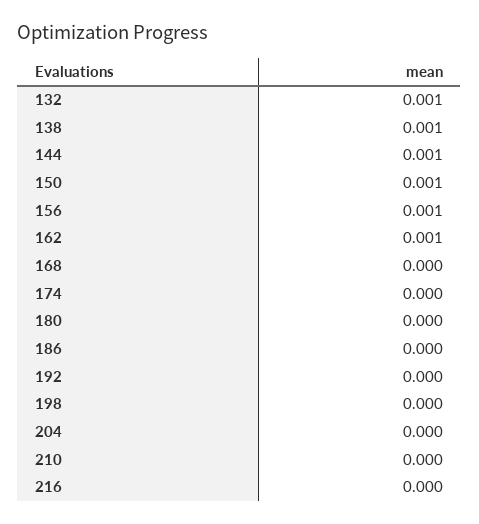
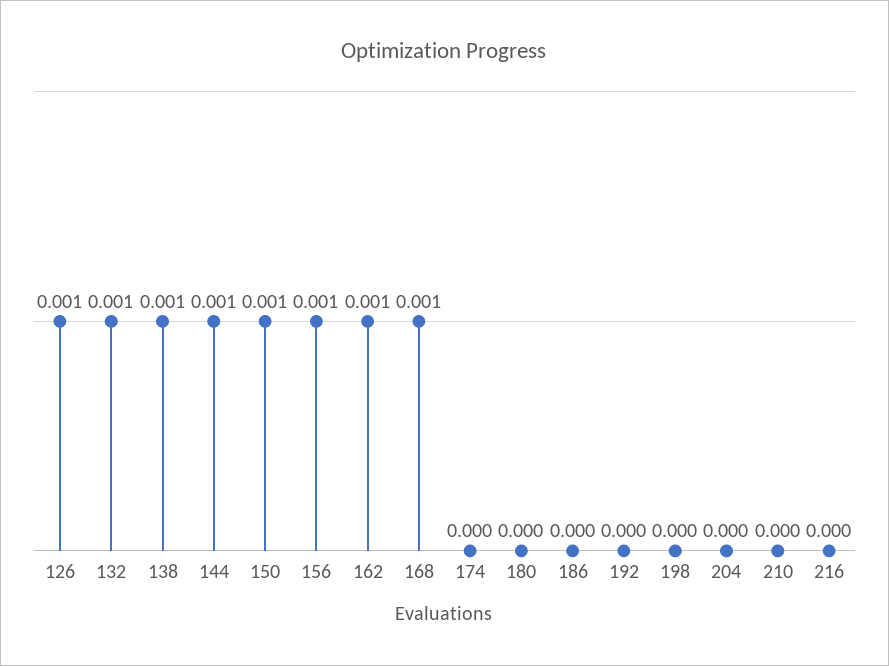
168: 0 -> 0.001
126: none -> 0.001

